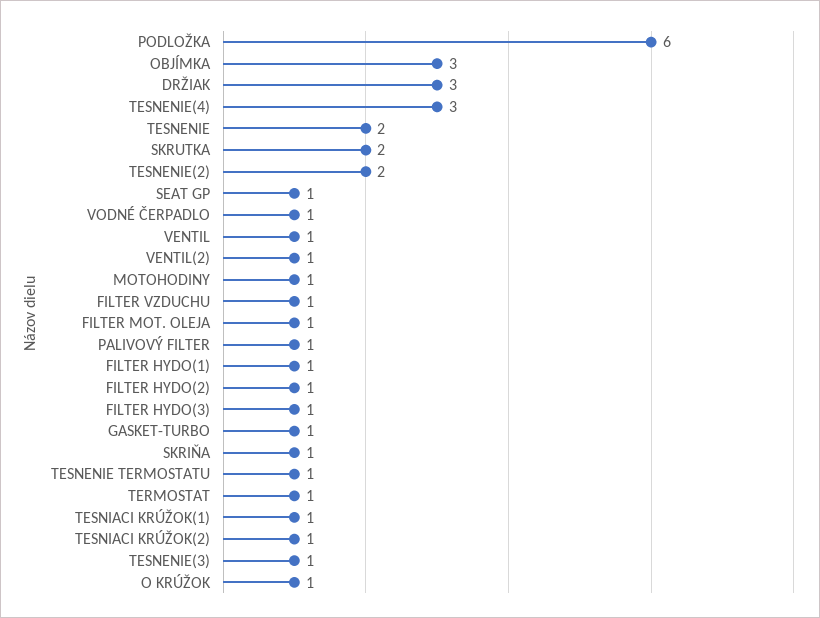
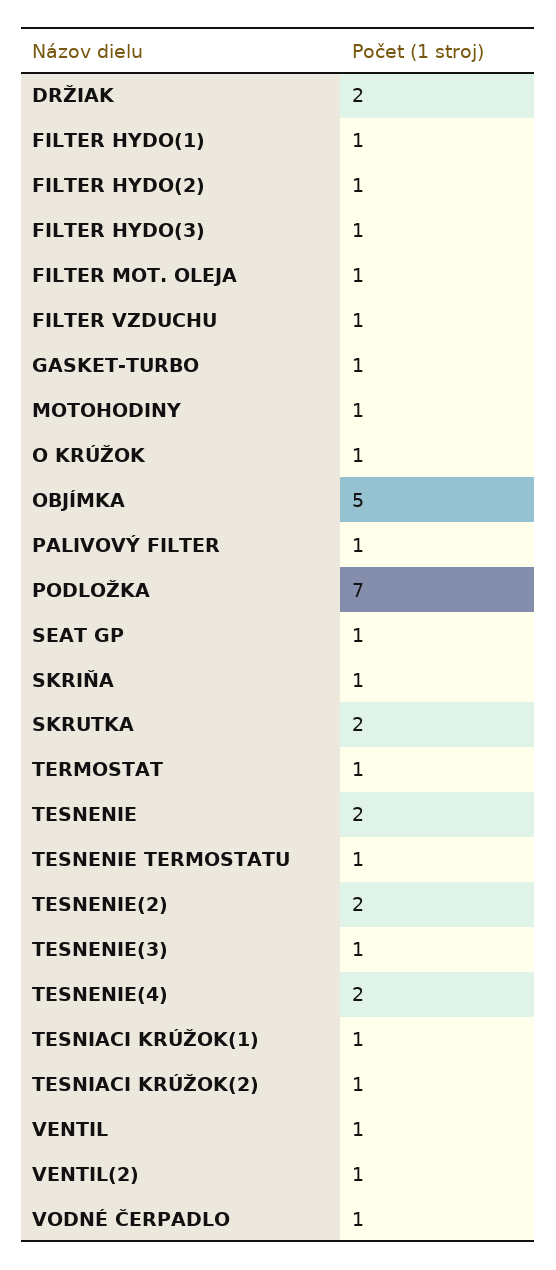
PODLOŽKA: 6 -> 7
OBJÍMKA: 3 -> 5
DRŽIAK: 3 -> 2
TESNENIE(4): 3 -> 2

